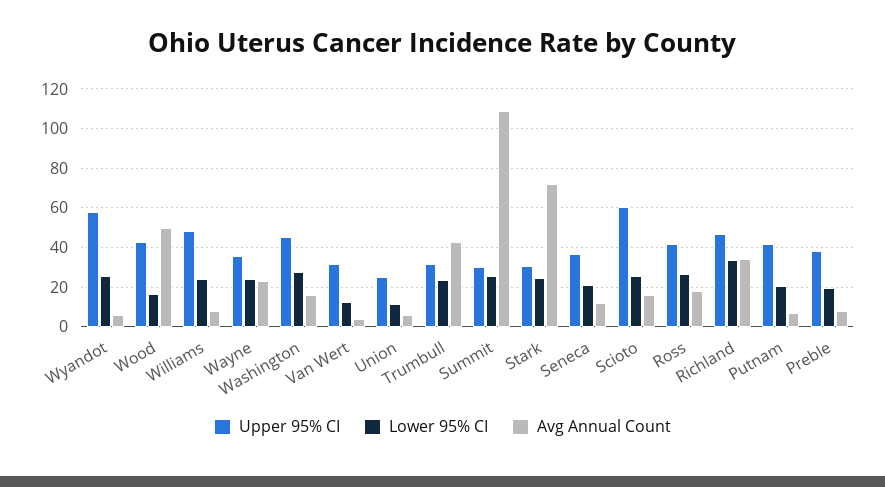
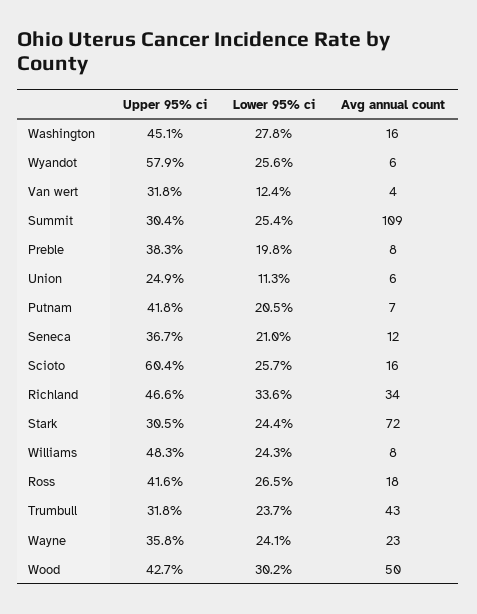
Lower 95% CI, Wood: 15 -> 30.2

